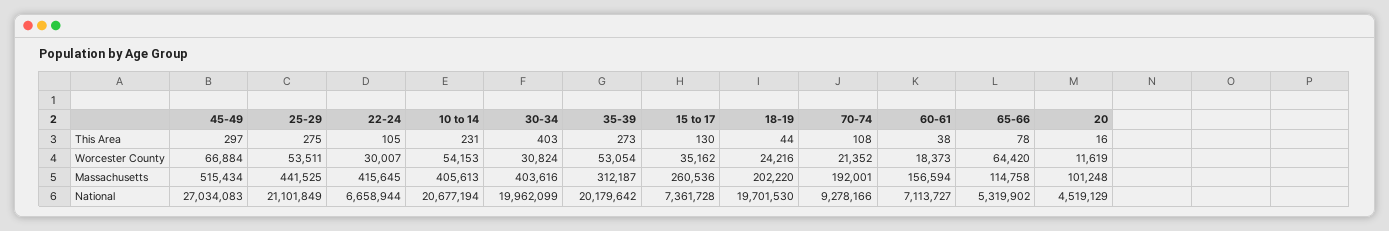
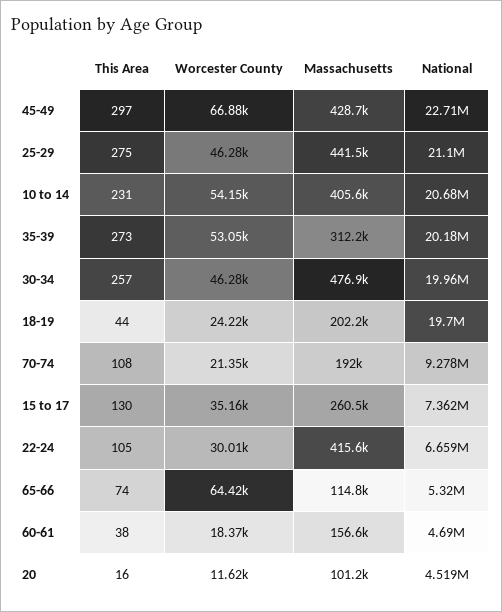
30-34, This Area: 403 -> 257
65-66, This Area: 78 -> 74
25-29, Worcester County: 53511 -> 46280
30-34, Worcester County: 30824 -> 46280
45-49, Massachusetts: 515434 -> 428700
30-34, Massachusetts: 403616 -> 476900
45-49, National: 27034083 -> 22710000
60-61, National: 7113727 -> 4690000

